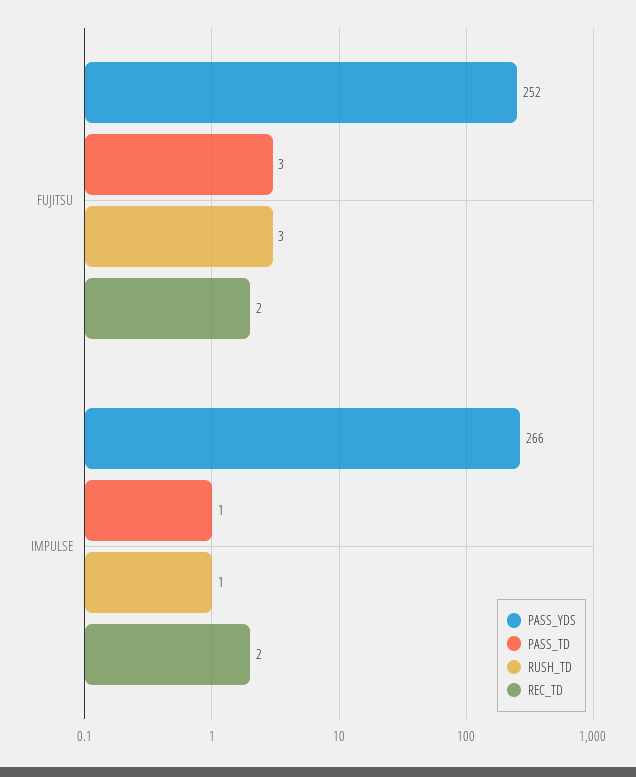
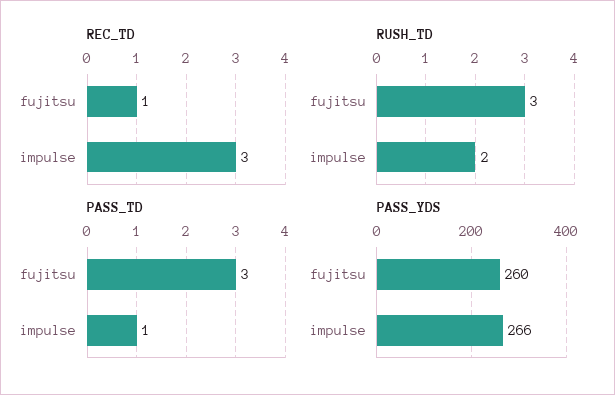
PASS_YDS, FUJITSU: 252 -> 260
REC_TD, FUJITSU: 2 -> 1
RUSH_TD, IMPULSE: 1 -> 2
REC_TD, IMPULSE: 2 -> 3

